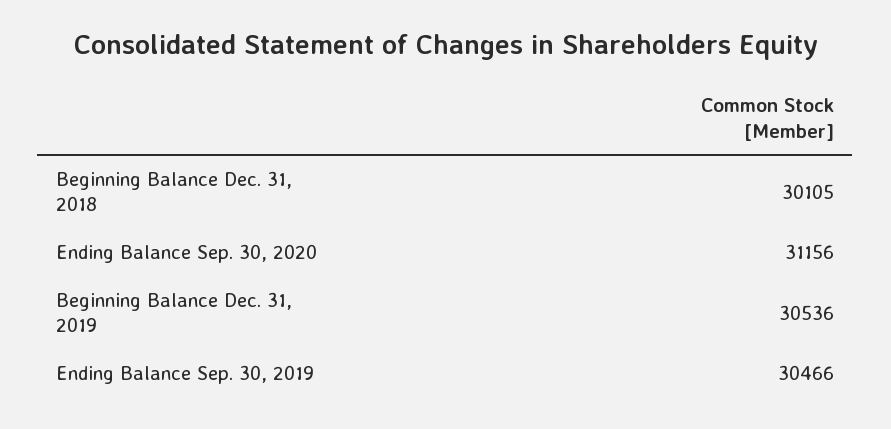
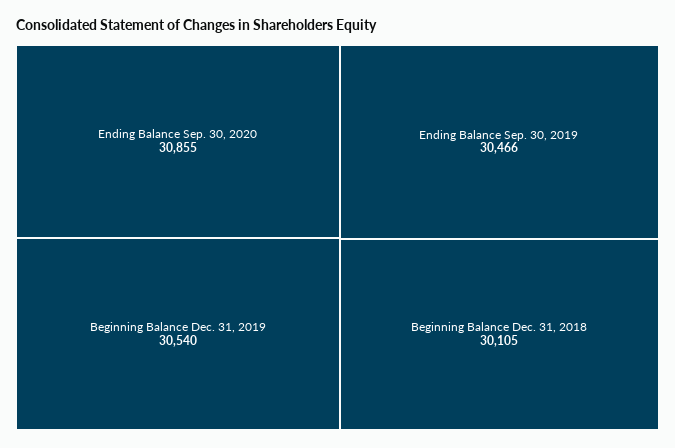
Ending Balance Sep. 30, 2020: 31156 -> 30855
Beginning Balance Dec. 31, 2019: 30536 -> 30540

